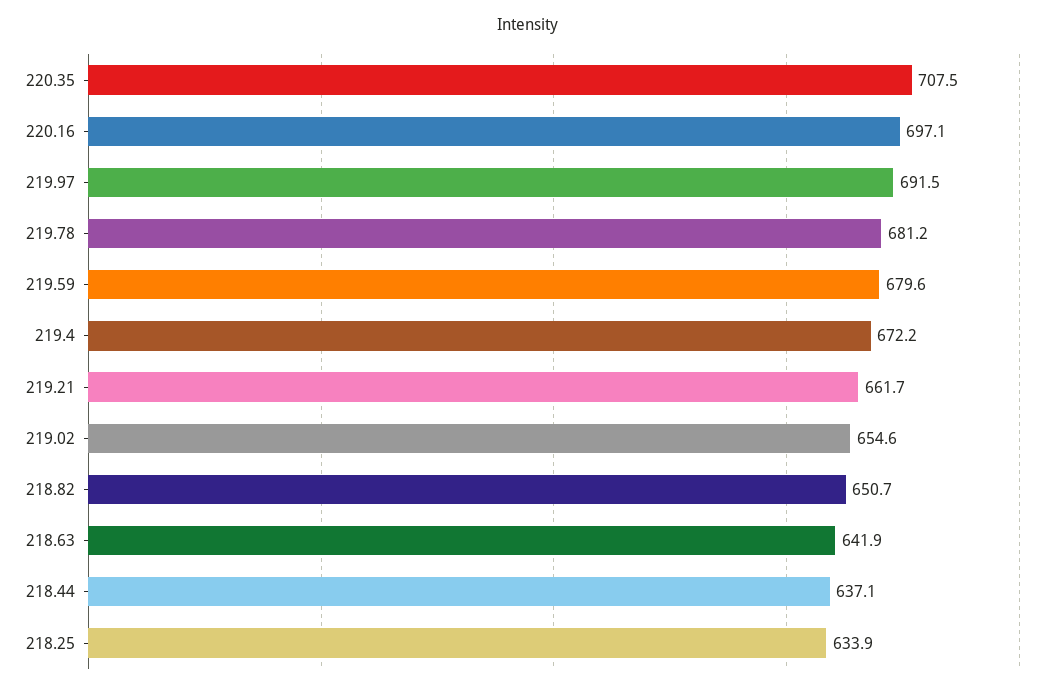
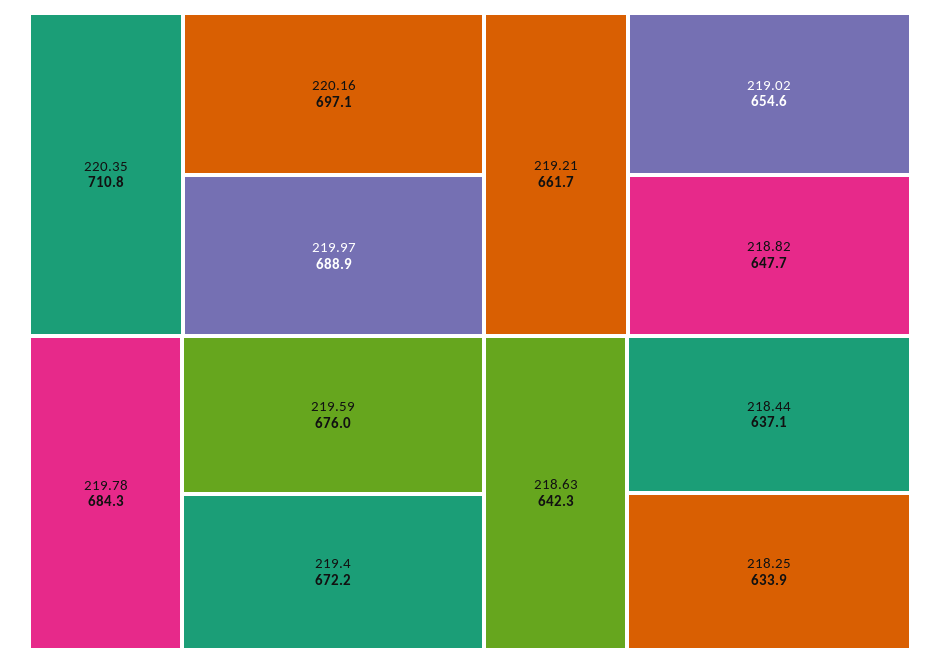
220.35: 707.5 -> 710.8
219.97: 691.5 -> 688.9
219.78: 681.2 -> 684.3
219.59: 679.6 -> 676
218.82: 650.7 -> 647.7
218.63: 641.9 -> 642.3

